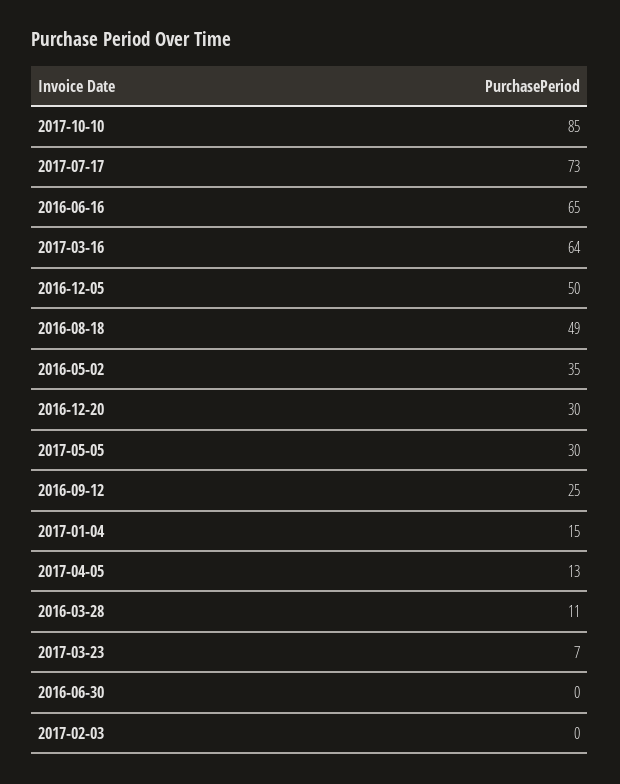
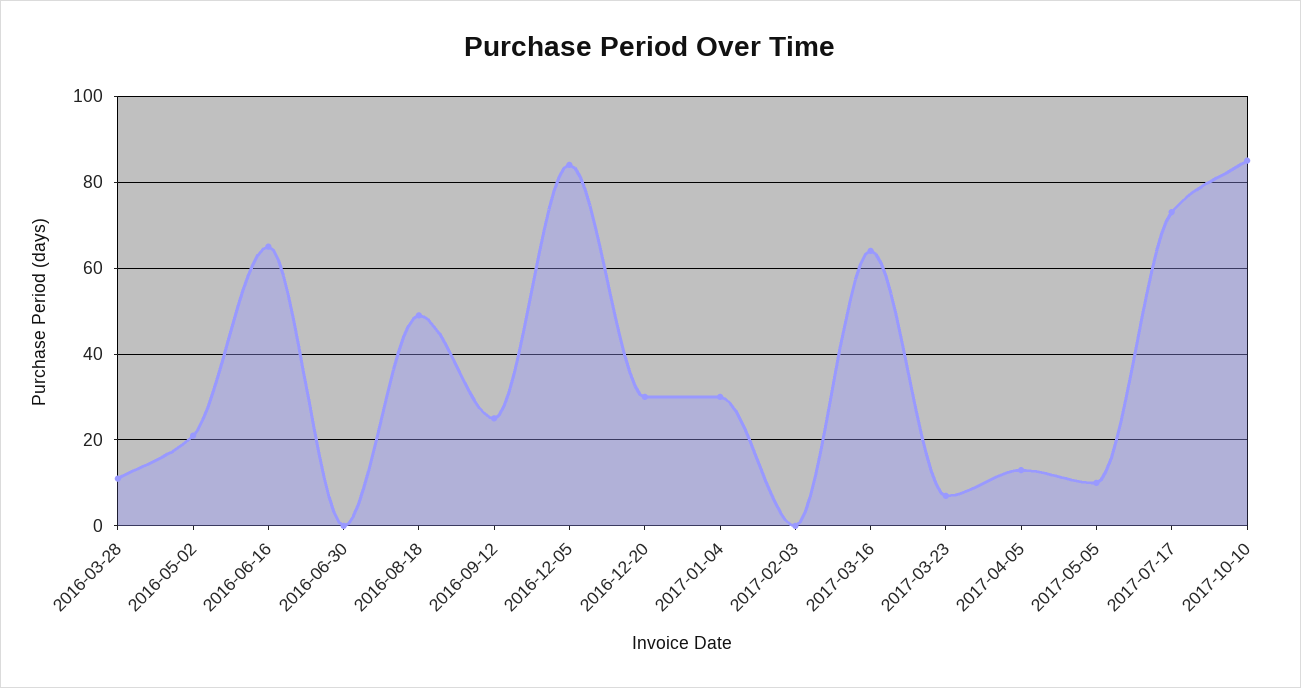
2016-12-05: 50 -> 85
2016-05-02: 35 -> 20
2017-05-05: 30 -> 10
2017-01-04: 15 -> 30

